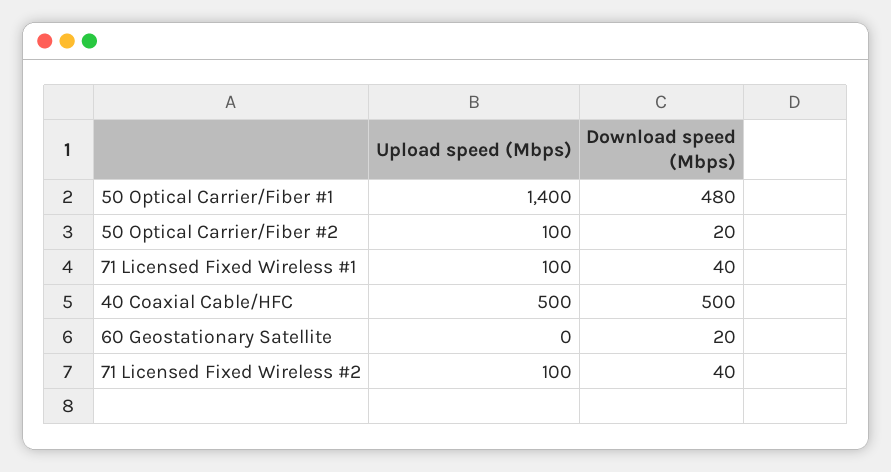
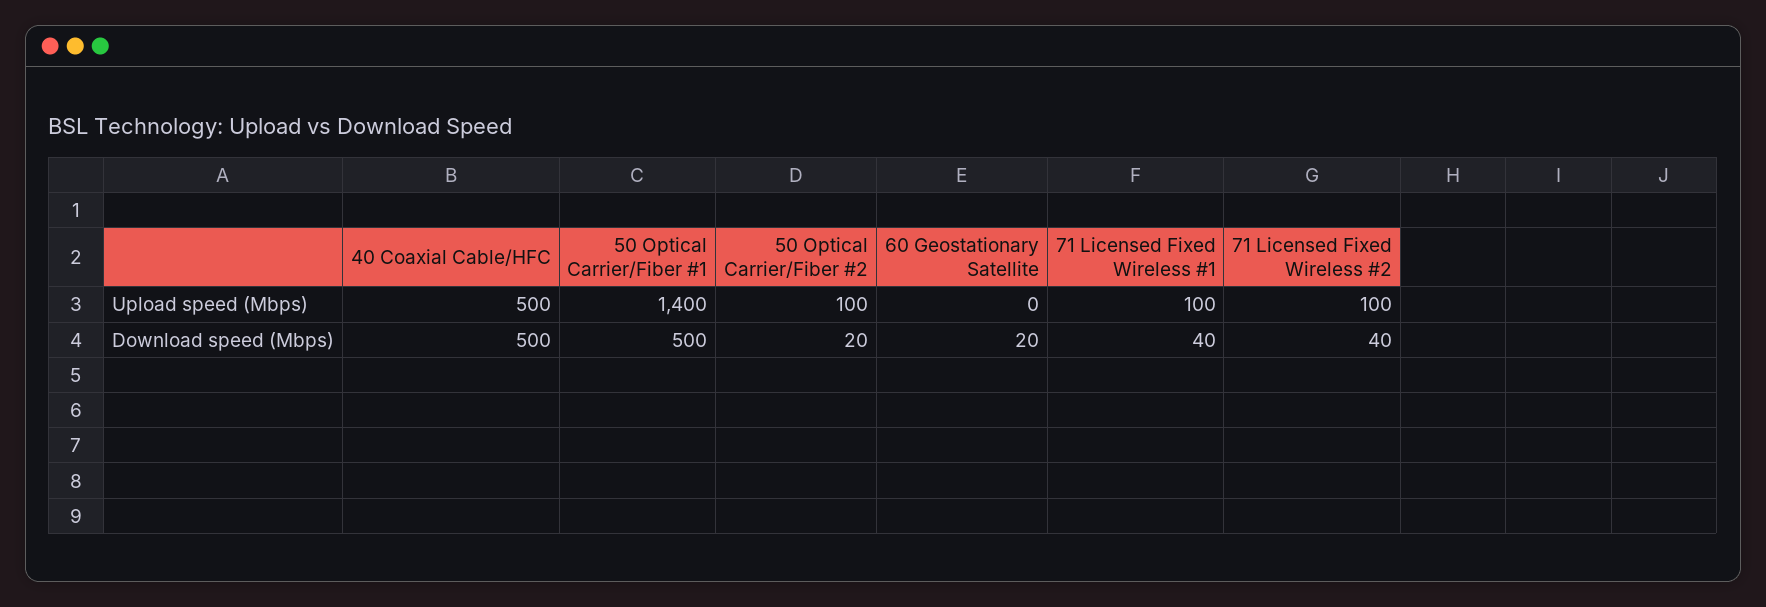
Download speed (Mbps), 50 Optical Carrier/Fiber #1: 480 -> 500

